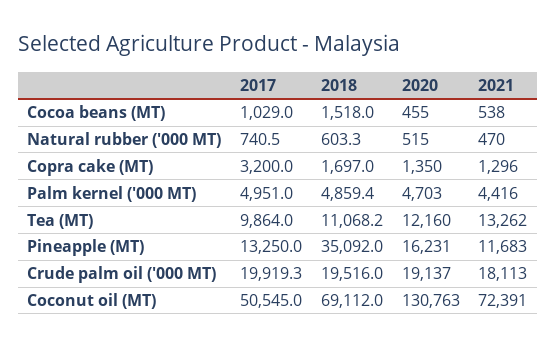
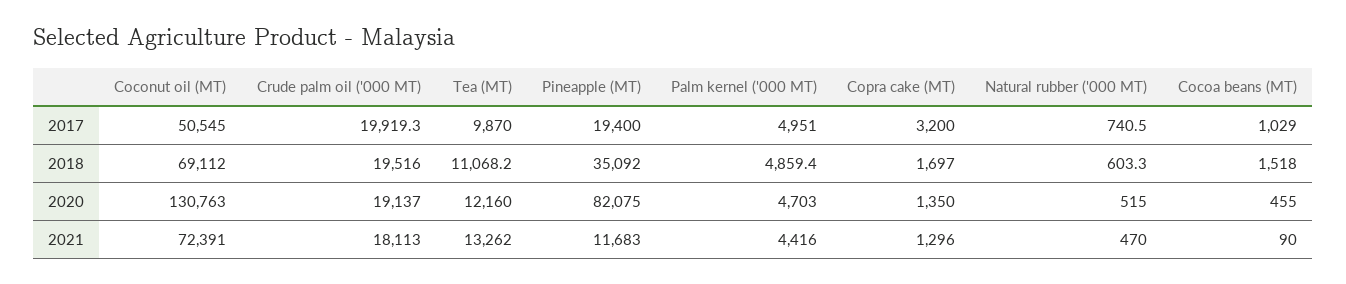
2021, Cocoa beans (MT): 538 -> 90
2017, Tea (MT): 9864 -> 9870
2017, Pineapple (MT): 13250 -> 19400
2020, Pineapple (MT): 16231 -> 82075

